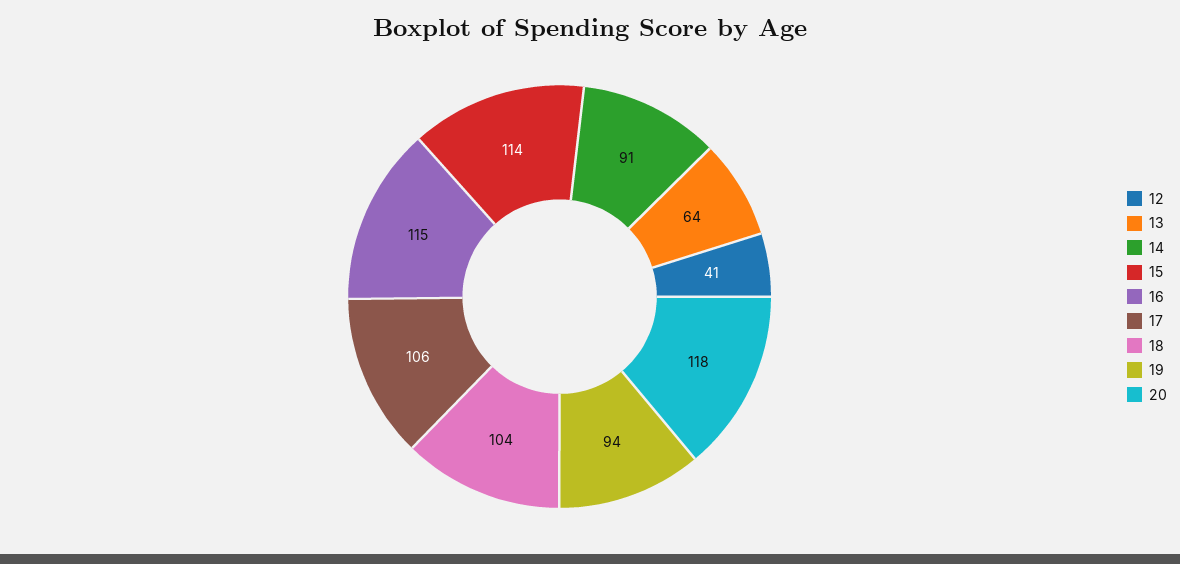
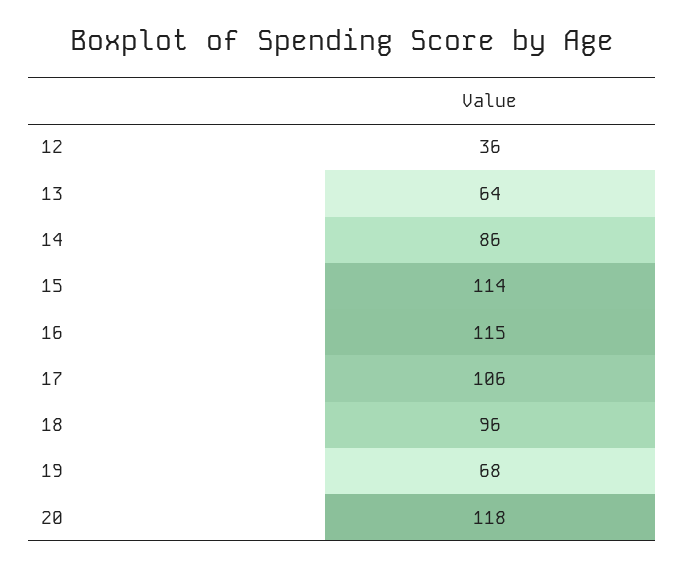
12: 41 -> 36
14: 91 -> 86
18: 104 -> 96
19: 94 -> 68

